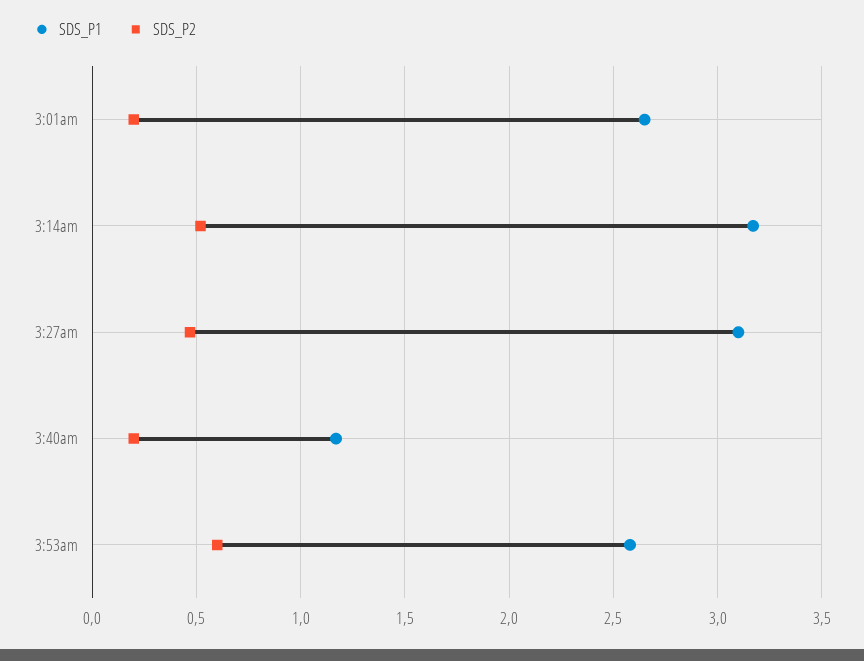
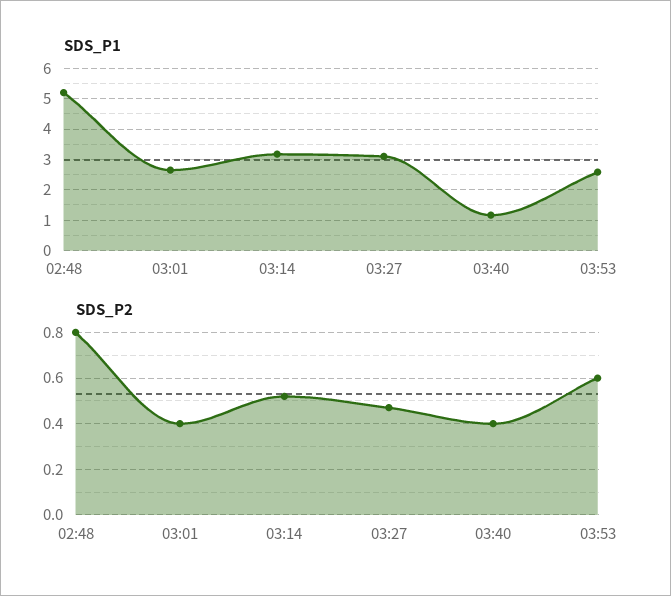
SDS_P2, 3:01am: 0.2 -> 0.4
SDS_P2, 3:40am: 0.2 -> 0.4
SDS_P1, 02:48: none -> 5.2
SDS_P2, 02:48: none -> 0.8

